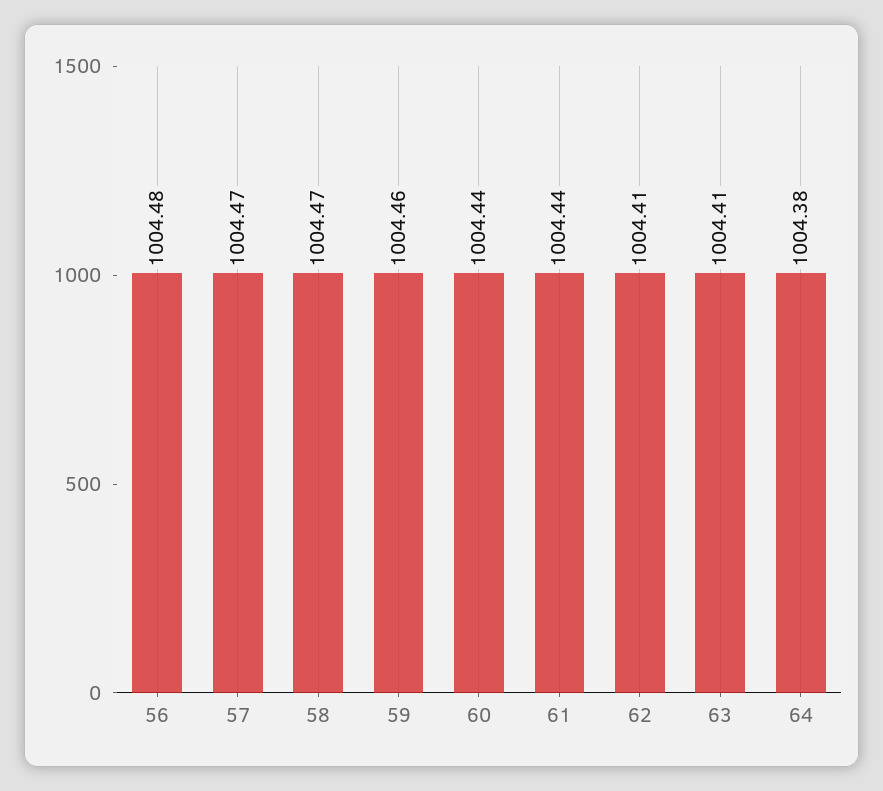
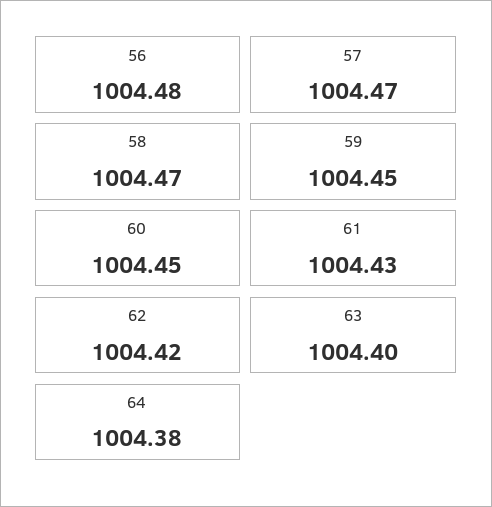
59: 1004.46 -> 1004.45
60: 1004.44 -> 1004.45
61: 1004.44 -> 1004.43
62: 1004.41 -> 1004.42
63: 1004.41 -> 1004.4

